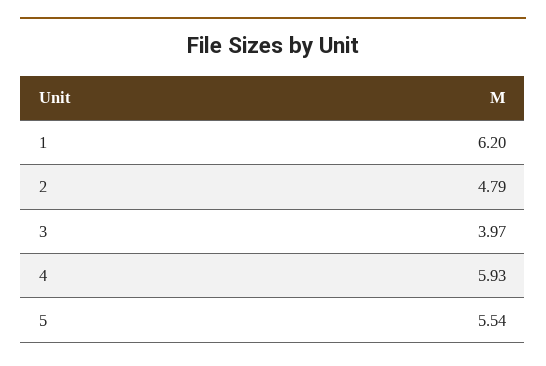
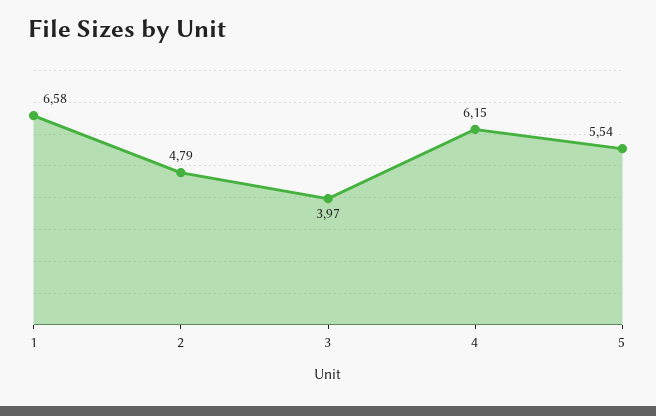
1: 6.2 -> 6.58
4: 5.93 -> 6.15

